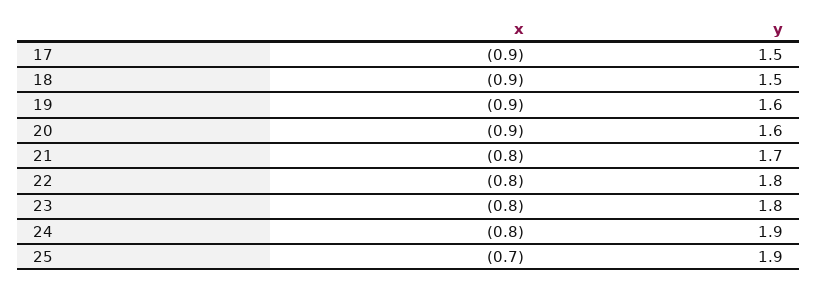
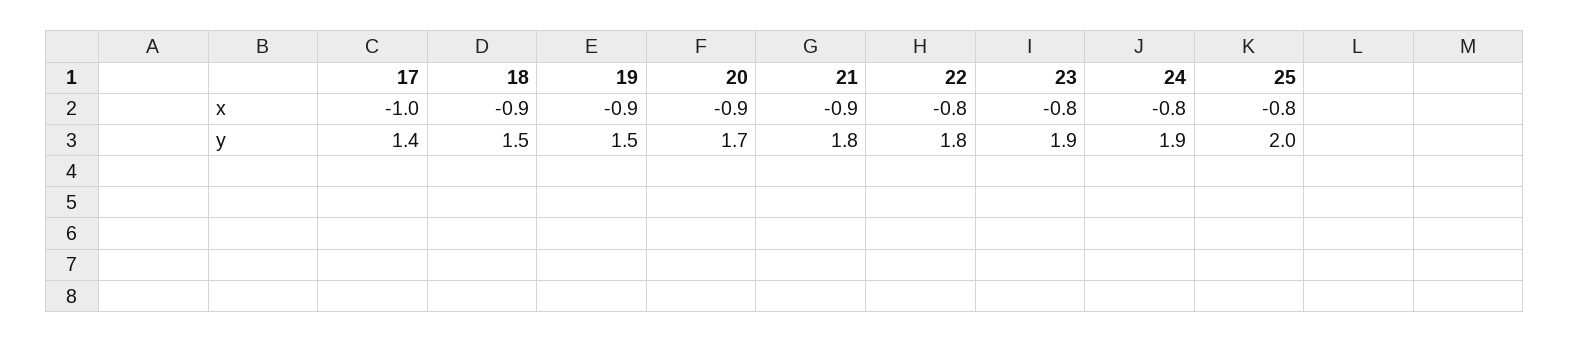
x, 17: -0.9 -> -1
y, 17: 1.5 -> 1.4
y, 19: 1.6 -> 1.5
y, 20: 1.6 -> 1.7
x, 21: -0.8 -> -0.9
y, 21: 1.7 -> 1.8
y, 23: 1.8 -> 1.9
x, 25: -0.7 -> -0.8
y, 25: 1.9 -> 2

